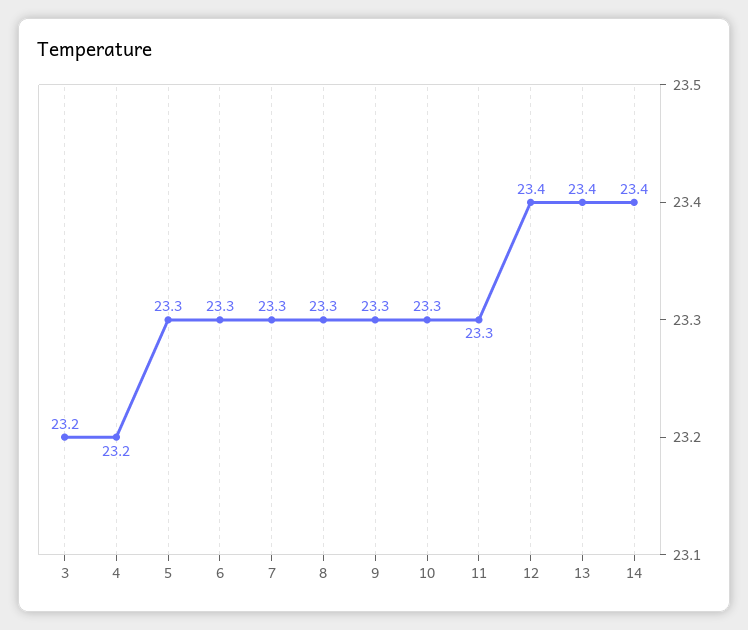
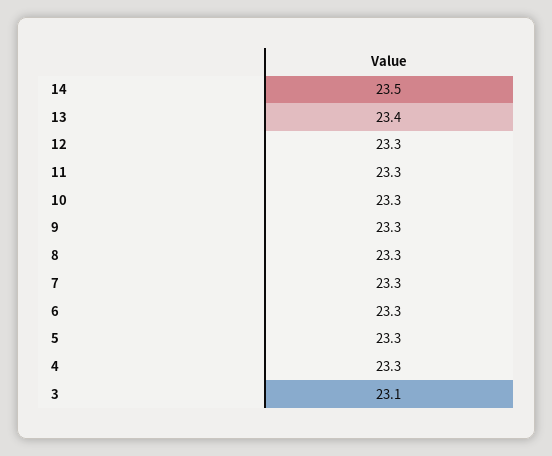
3: 23.2 -> 23.1
4: 23.2 -> 23.3
12: 23.4 -> 23.3
14: 23.4 -> 23.5

